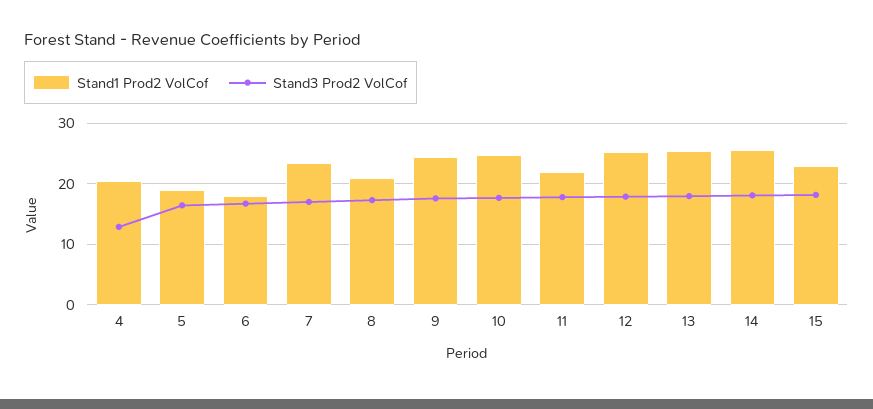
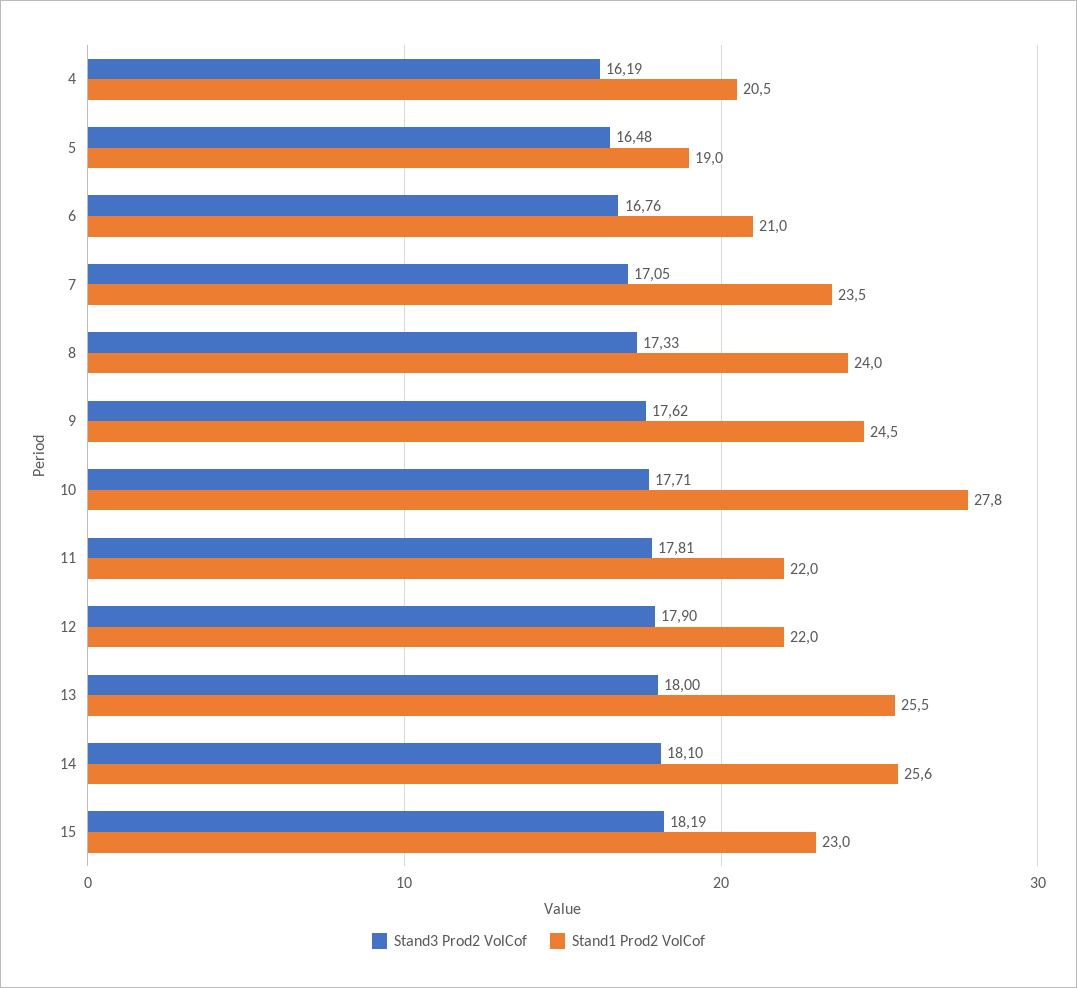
Stand3 Prod2 VolCof, 4: 13 -> 16.19
Stand1 Prod2 VolCof, 6: 18 -> 21
Stand1 Prod2 VolCof, 8: 21 -> 24
Stand1 Prod2 VolCof, 10: 25 -> 27.8
Stand1 Prod2 VolCof, 12: 25 -> 22

